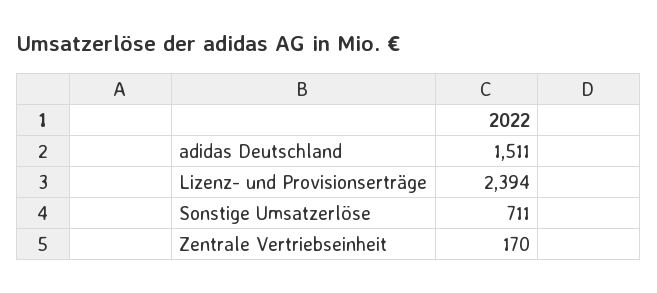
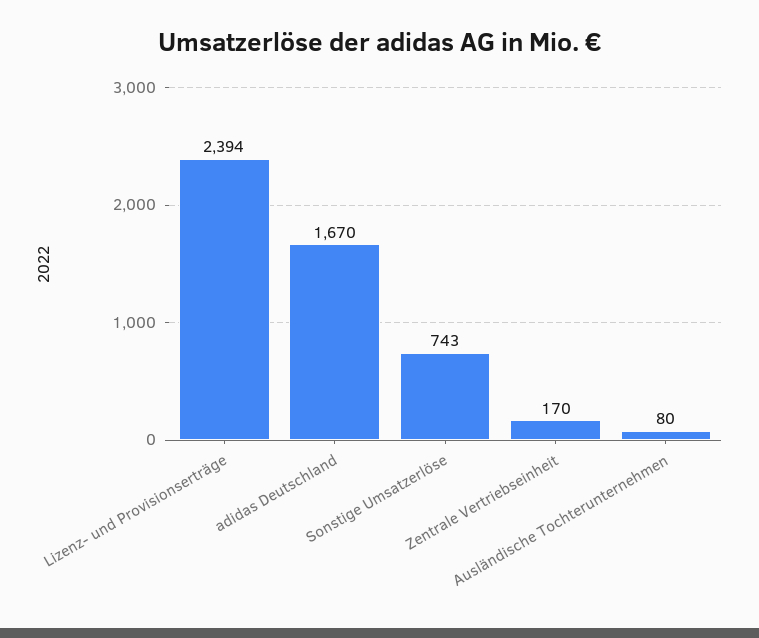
adidas Deutschland: 1511 -> 1670
Sonstige Umsatzerlöse: 711 -> 743
Ausländische Tochterunternehmen: none -> 80

